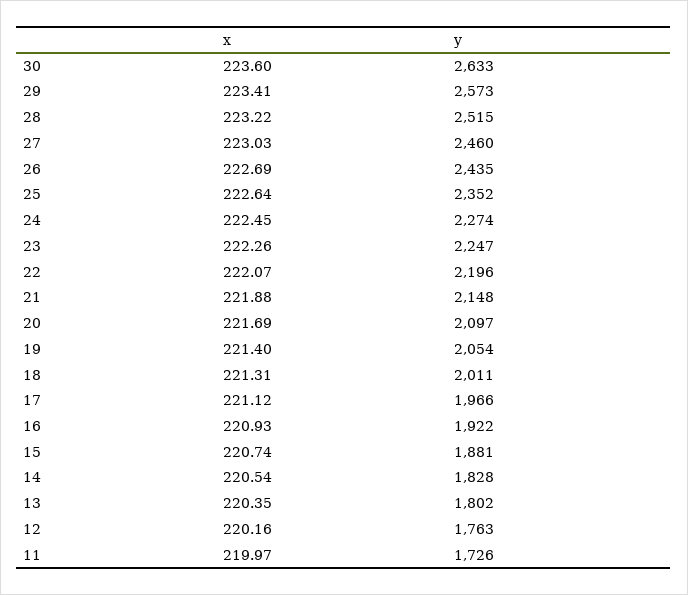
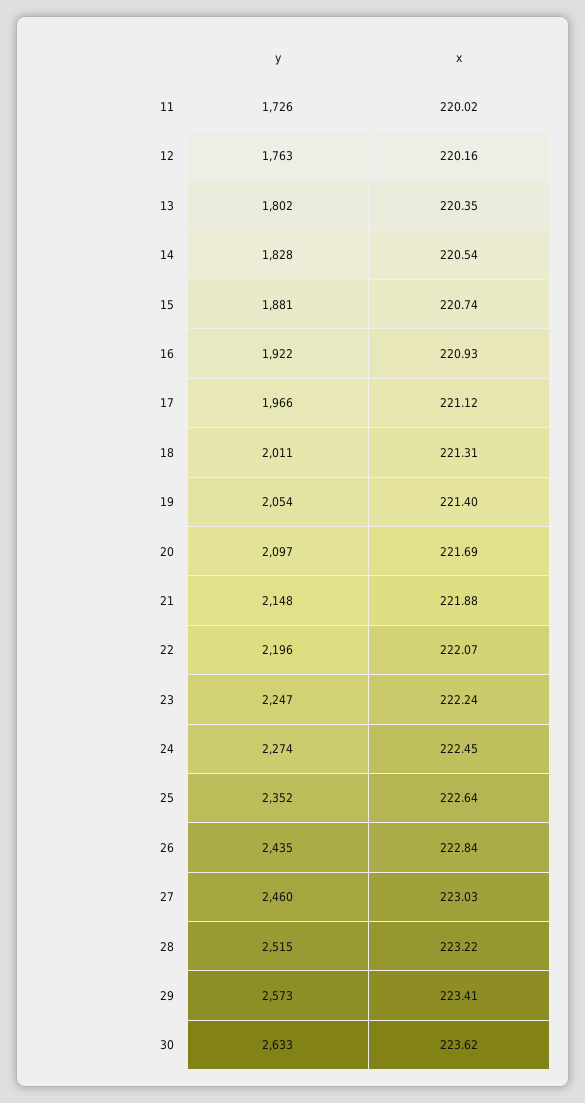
x, 30: 223.6 -> 223.62
x, 26: 222.69 -> 222.84
x, 23: 222.26 -> 222.24
x, 11: 219.97 -> 220.02

